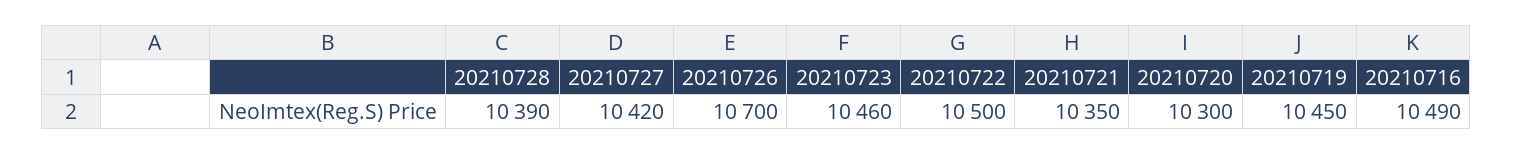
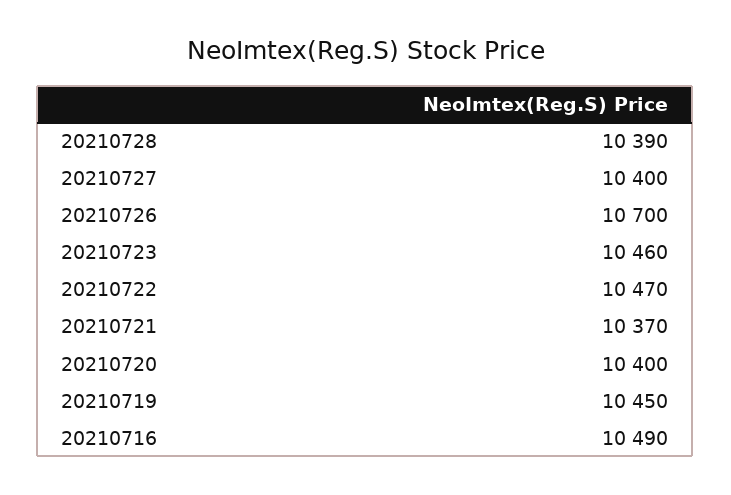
20210727: 10420 -> 10400
20210722: 10500 -> 10470
20210721: 10350 -> 10370
20210720: 10300 -> 10400

